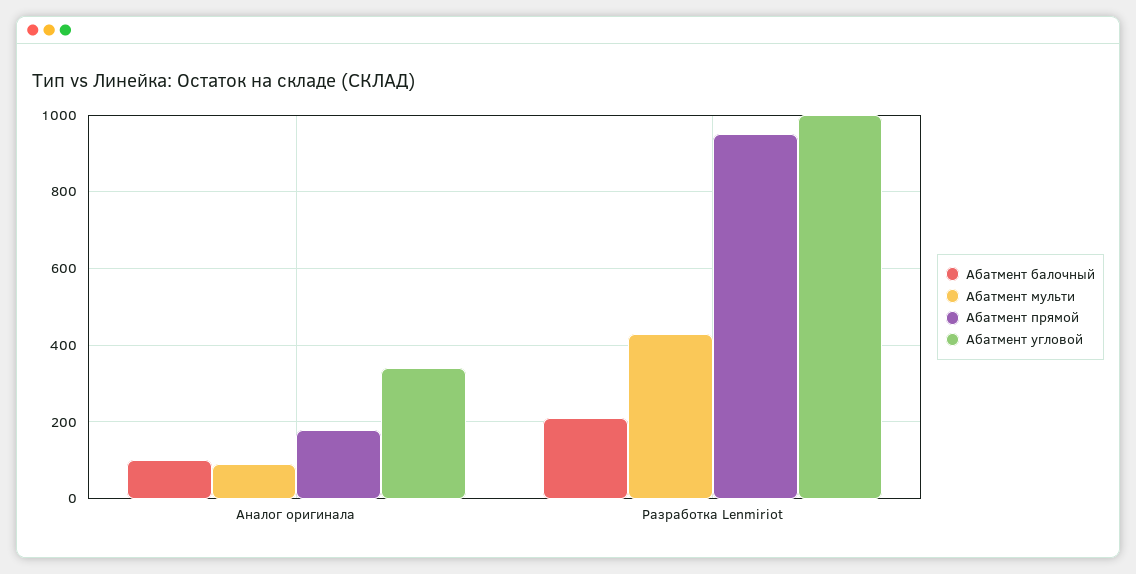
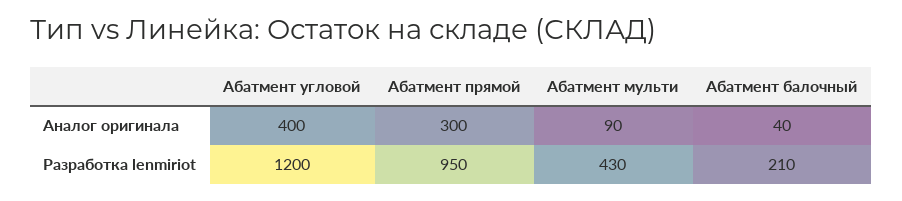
Абатмент балочный, Аналог оригинала: 100 -> 40
Абатмент прямой, Аналог оригинала: 180 -> 300
Абатмент угловой, Аналог оригинала: 340 -> 400
Абатмент угловой, Разработка Lenmiriot: 1000 -> 1200

